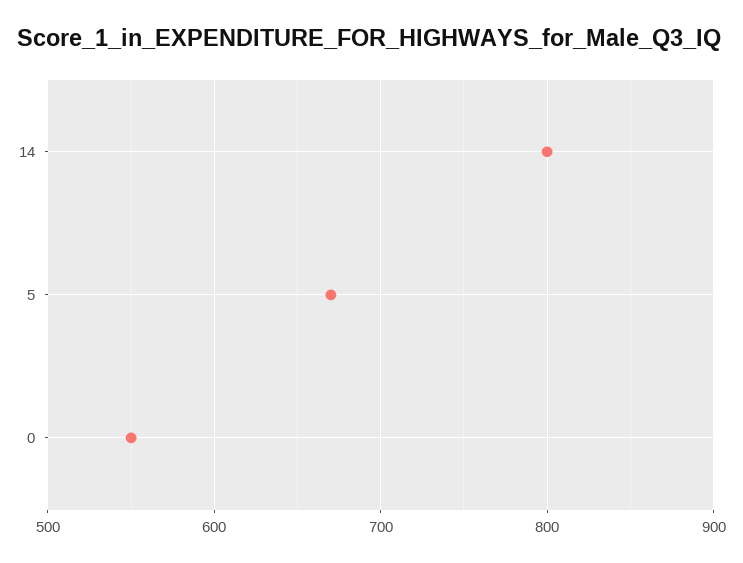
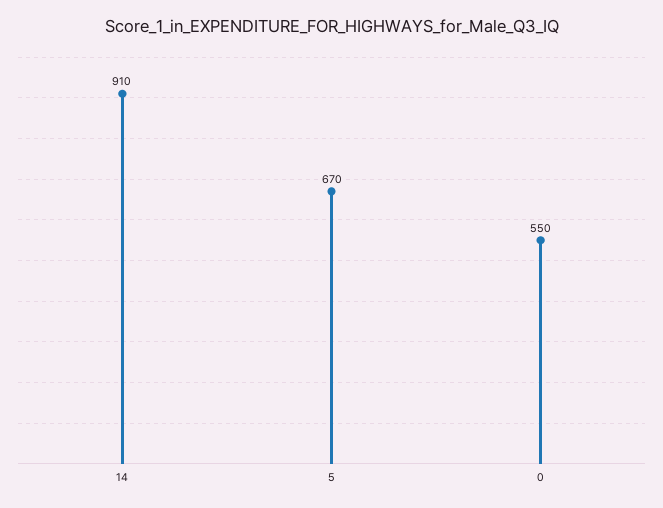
14: 800 -> 910

